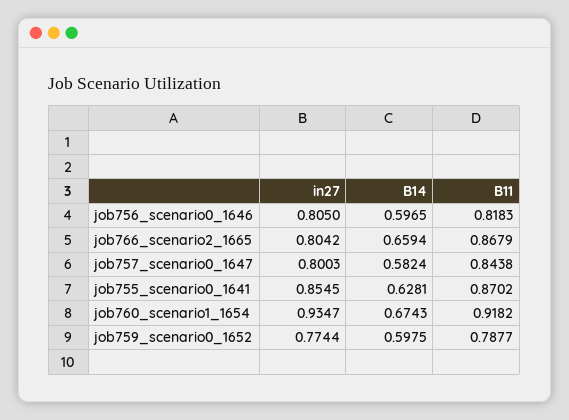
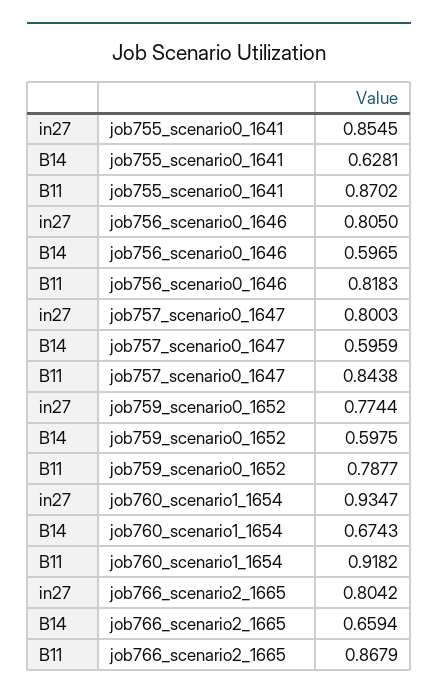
B14, job757_scenario0_1647: 0.5824 -> 0.5959

